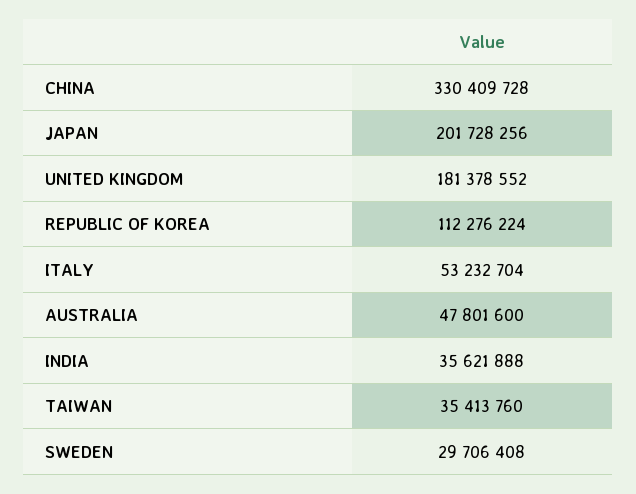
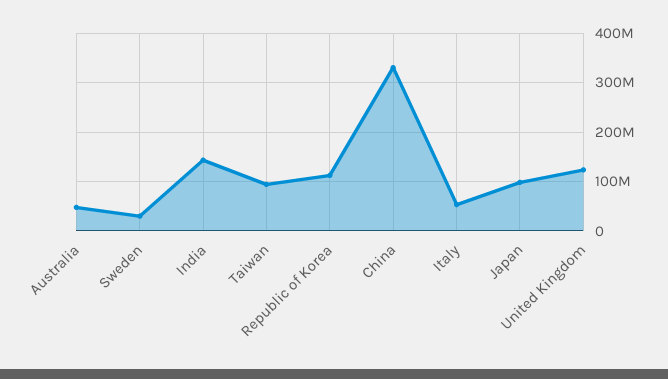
JAPAN: 201728256 -> 100000000
UNITED KINGDOM: 181378552 -> 120000000
INDIA: 35621888 -> 140000000
TAIWAN: 35413760 -> 100000000

